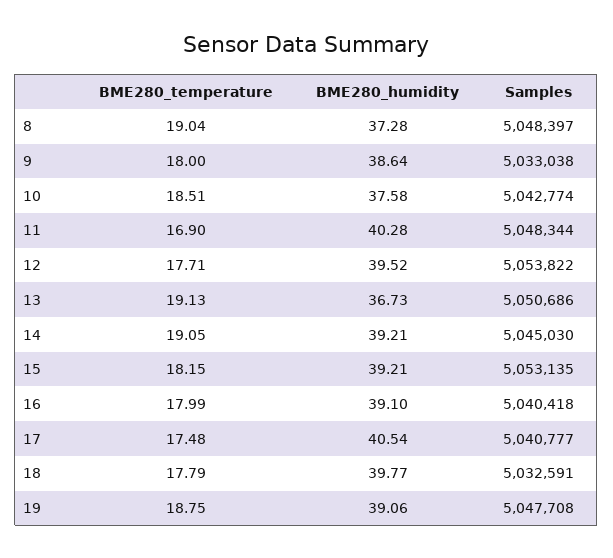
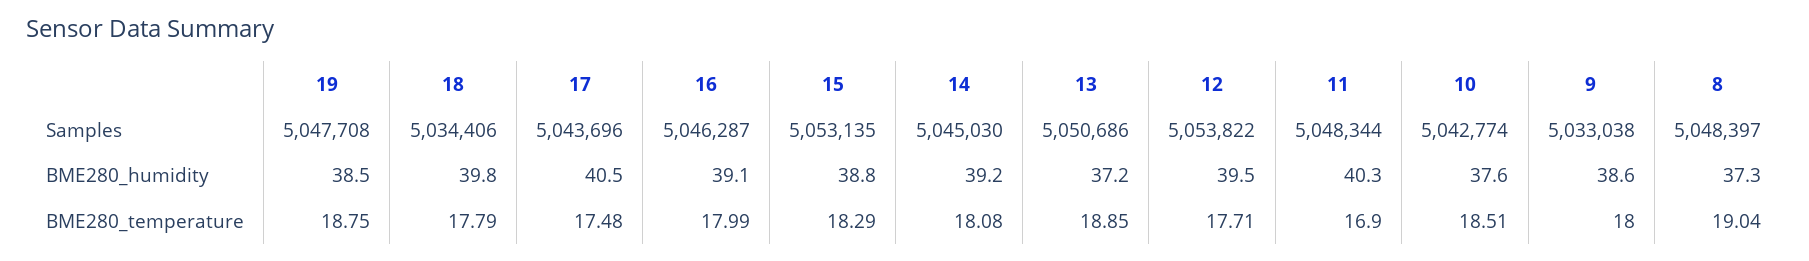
BME280_temperature, 13: 19.13 -> 18.85
BME280_humidity, 13: 36.73 -> 37.2
BME280_temperature, 14: 19.05 -> 18.08
BME280_temperature, 15: 18.15 -> 18.29
BME280_humidity, 15: 39.21 -> 38.8
Samples, 16: 5040418 -> 5046287
Samples, 17: 5040777 -> 5043696
Samples, 18: 5032591 -> 5034406
BME280_humidity, 19: 39.06 -> 38.5

